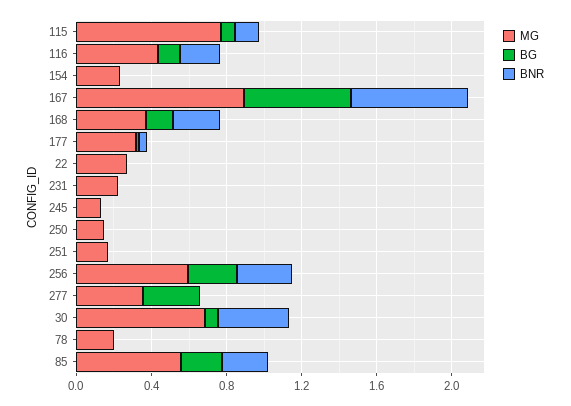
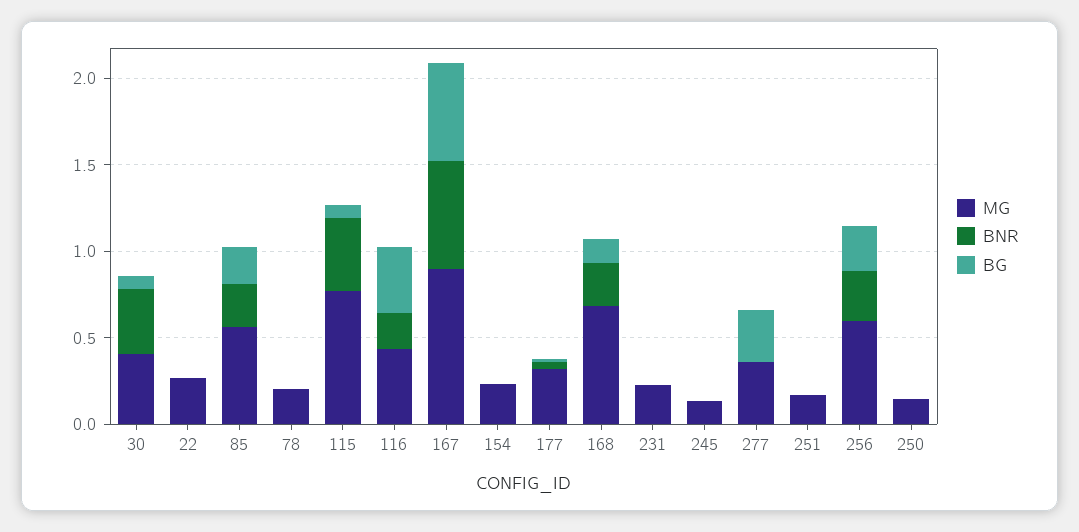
BNR, 115: 0.1 -> 0.4
BG, 116: 0.1 -> 0.4
MG, 168: 0.4 -> 0.7
MG, 30: 0.7 -> 0.4

